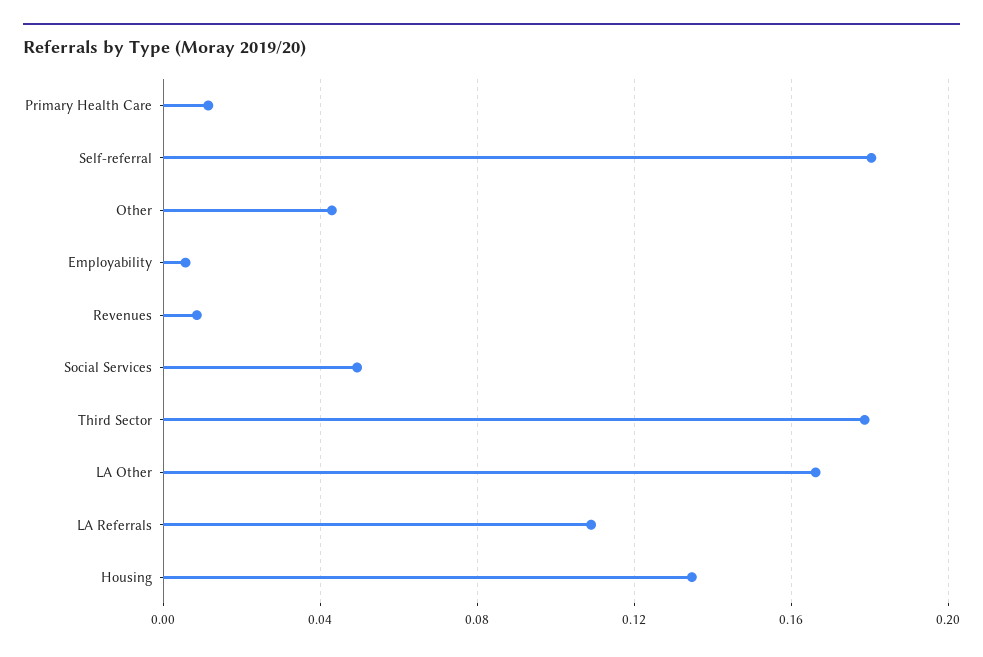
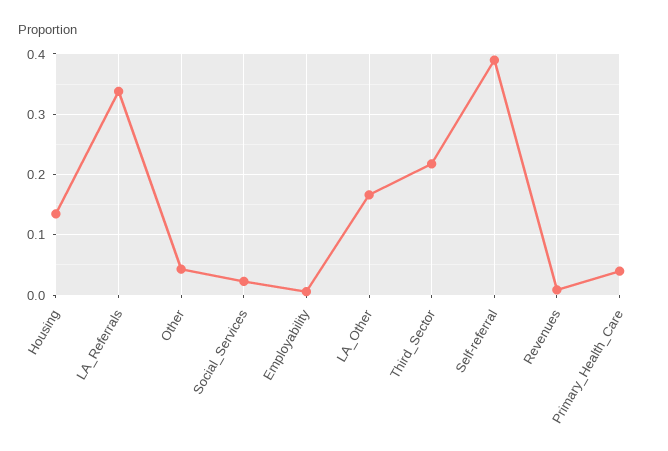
Primary Health Care: 0.01 -> 0.04
Self-referral: 0.18 -> 0.39
Social Services: 0.05 -> 0.02
Third Sector: 0.18 -> 0.22
LA Referrals: 0.11 -> 0.34

